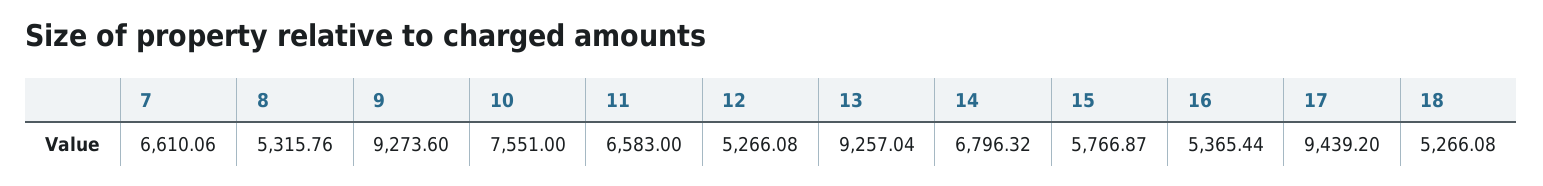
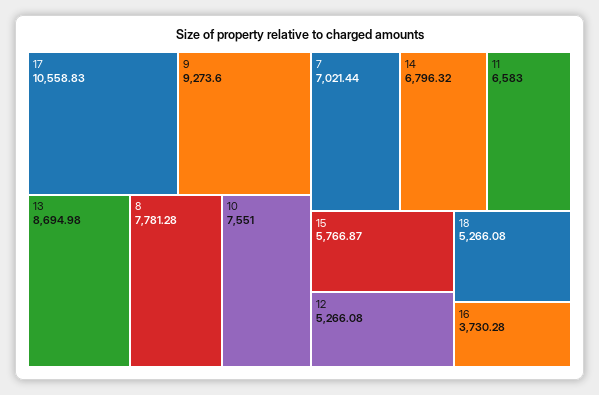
7: 6610.06 -> 7021.44
8: 5315.76 -> 7781.28
13: 9257.04 -> 8694.98
16: 5365.44 -> 3730.28
17: 9439.2 -> 10558.83

